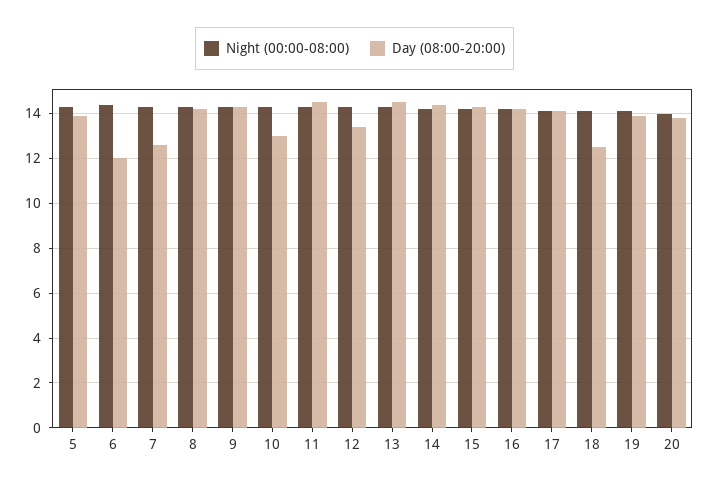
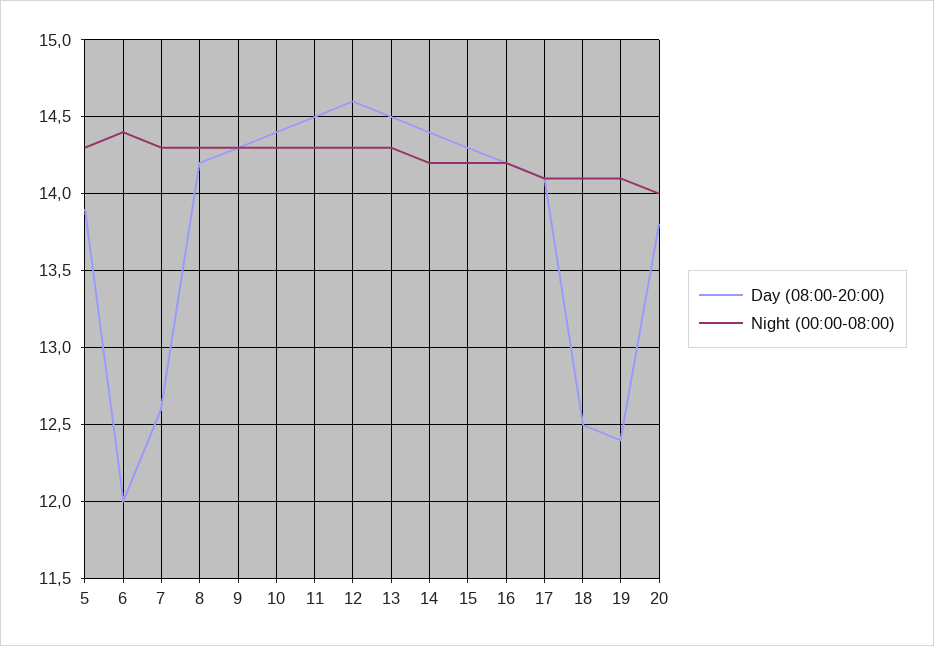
Day (08:00-20:00), 10: 13 -> 14.4
Day (08:00-20:00), 12: 13.5 -> 14.6
Day (08:00-20:00), 19: 14 -> 12.4

